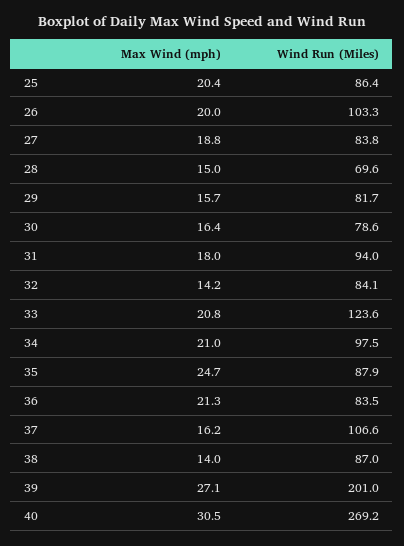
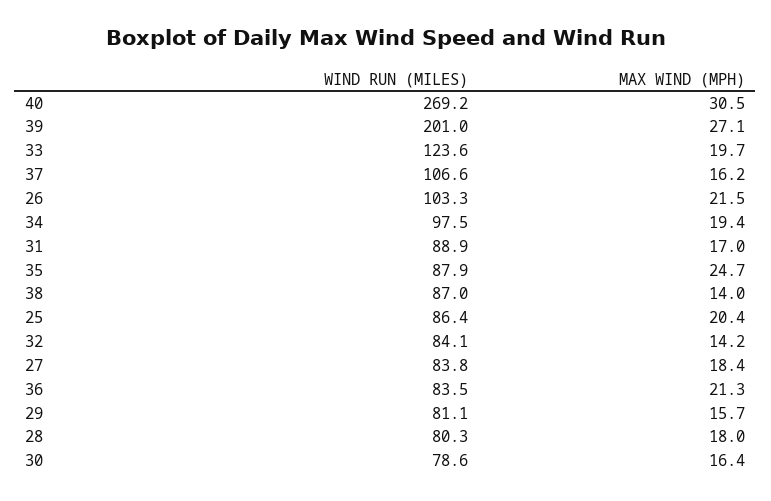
Max Wind (mph), 26: 20 -> 21.5
Max Wind (mph), 27: 18.8 -> 18.4
Max Wind (mph), 28: 15 -> 18
Wind Run (Miles), 28: 69.6 -> 80.3
Wind Run (Miles), 29: 81.7 -> 81.1
Max Wind (mph), 31: 18 -> 17
Wind Run (Miles), 31: 94 -> 88.9
Max Wind (mph), 33: 20.8 -> 19.7
Max Wind (mph), 34: 21 -> 19.4

